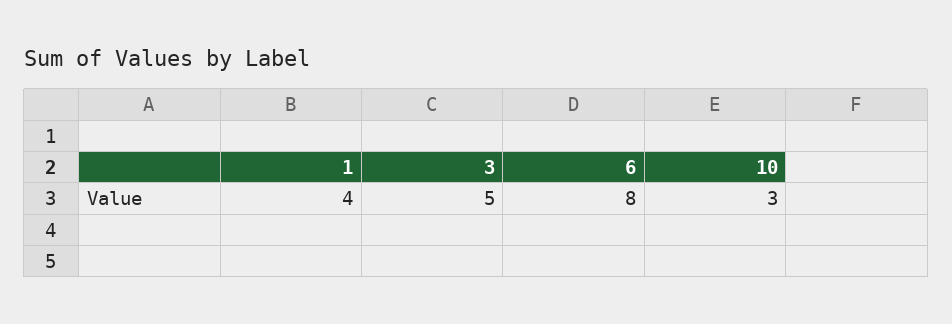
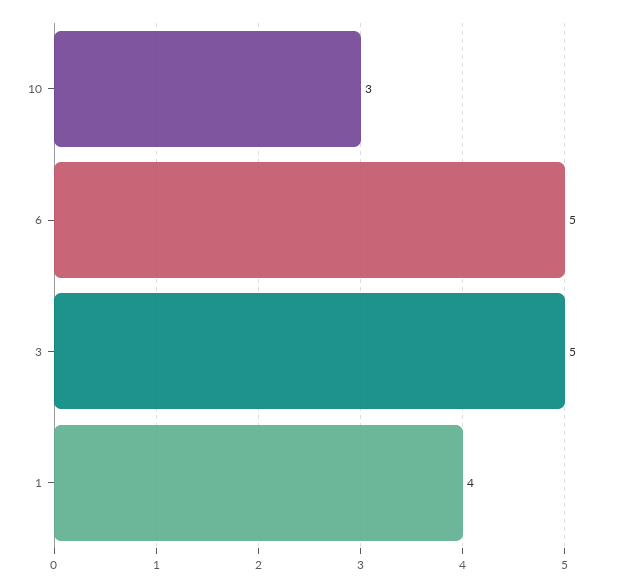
6: 8 -> 5

